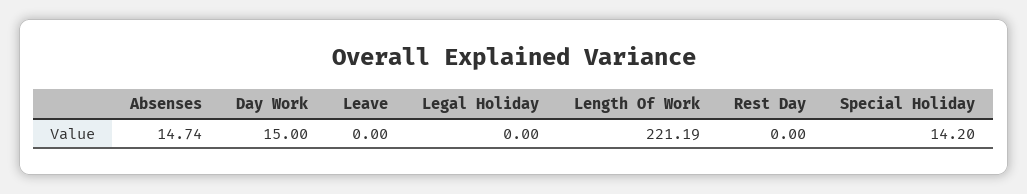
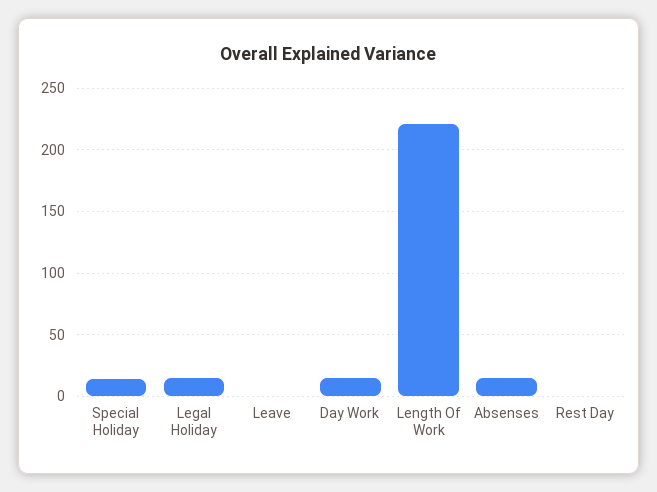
Legal Holiday: 0 -> 15

